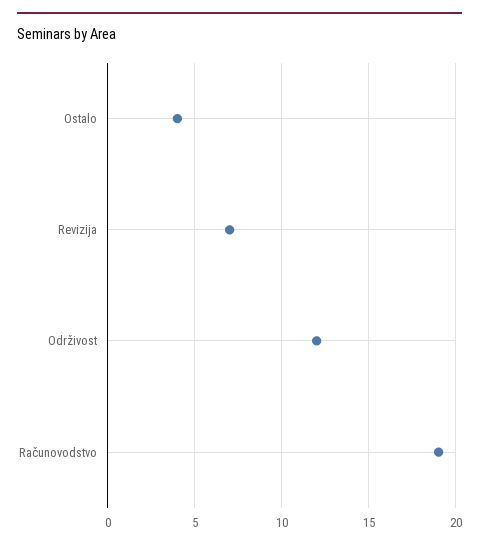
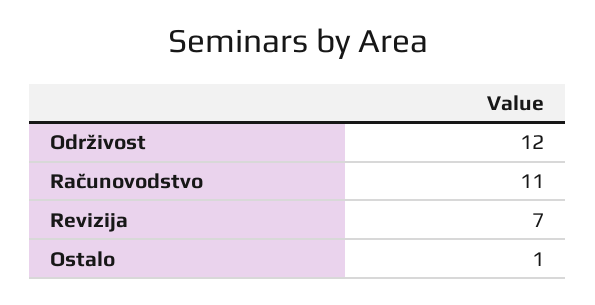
Ostalo: 4 -> 1
Računovodstvo: 19 -> 11

